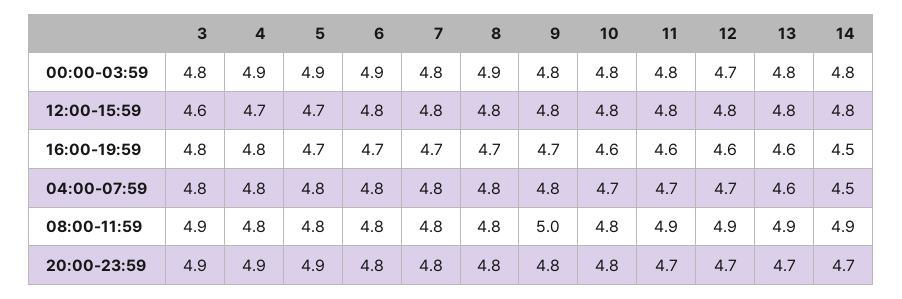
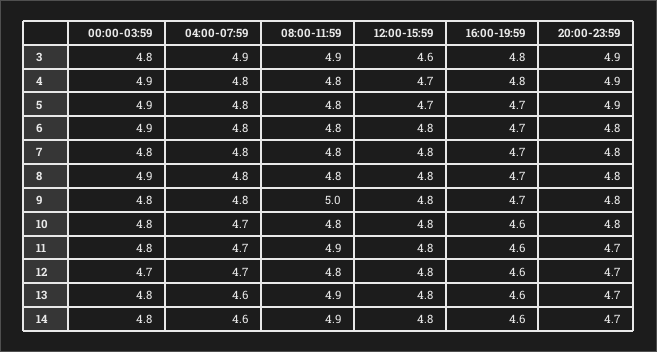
14, 16:00-19:59: 4.5 -> 4.6
3, 04:00-07:59: 4.8 -> 4.9
14, 04:00-07:59: 4.5 -> 4.6
12, 08:00-11:59: 4.9 -> 4.8

